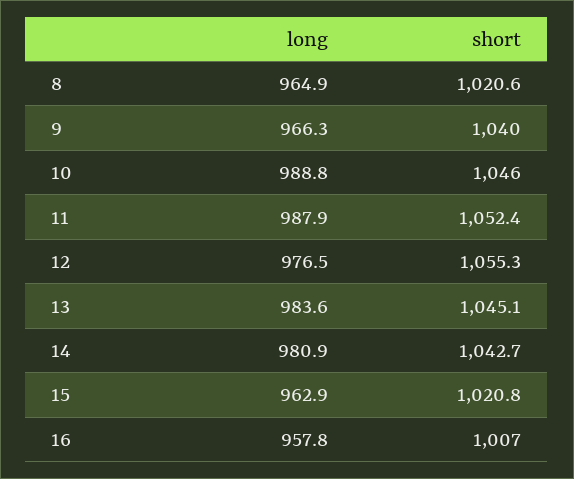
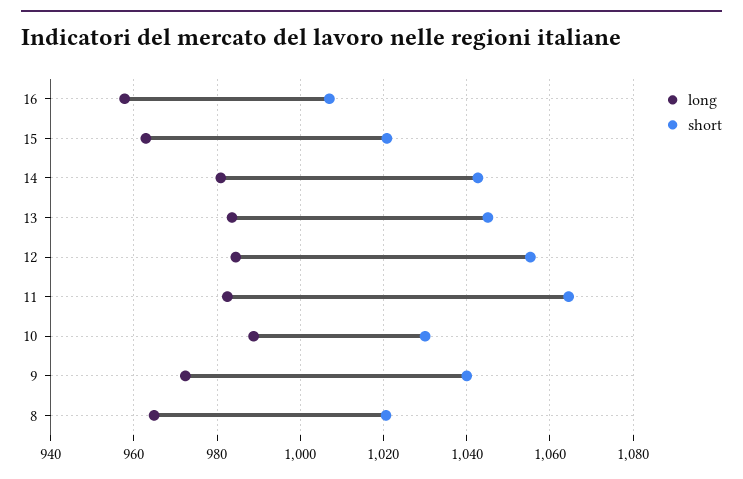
long, 9: 966.3 -> 972
short, 10: 1046 -> 1030
long, 11: 987.9 -> 982
short, 11: 1052.4 -> 1064
long, 12: 976.5 -> 984

